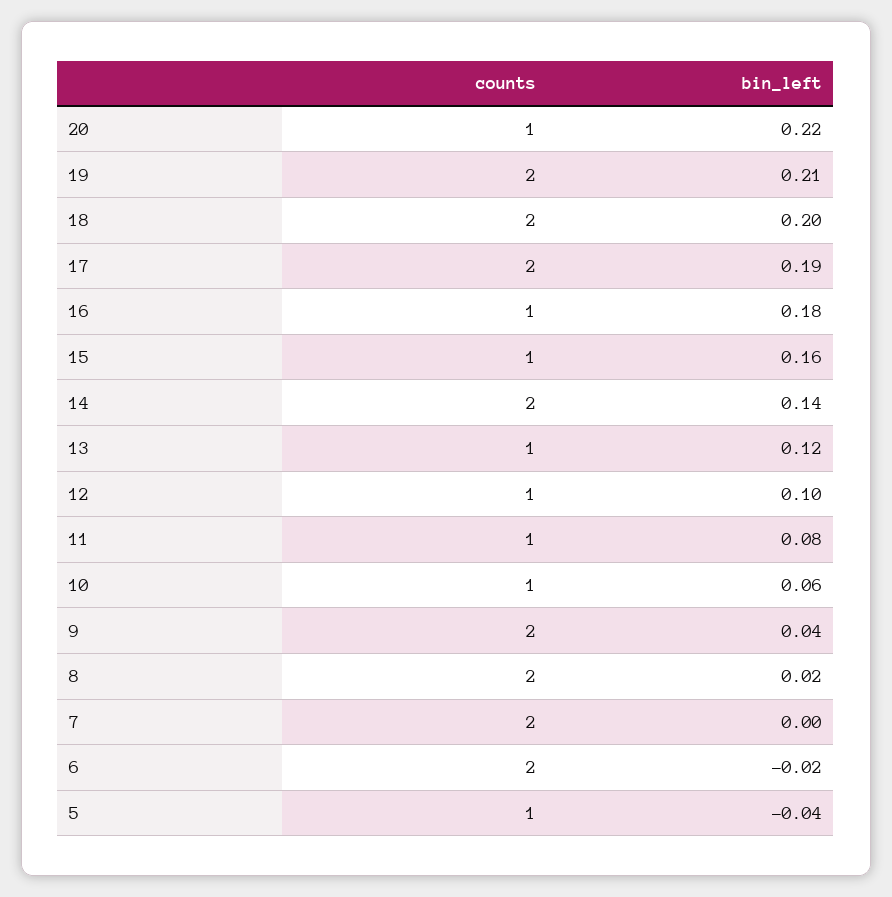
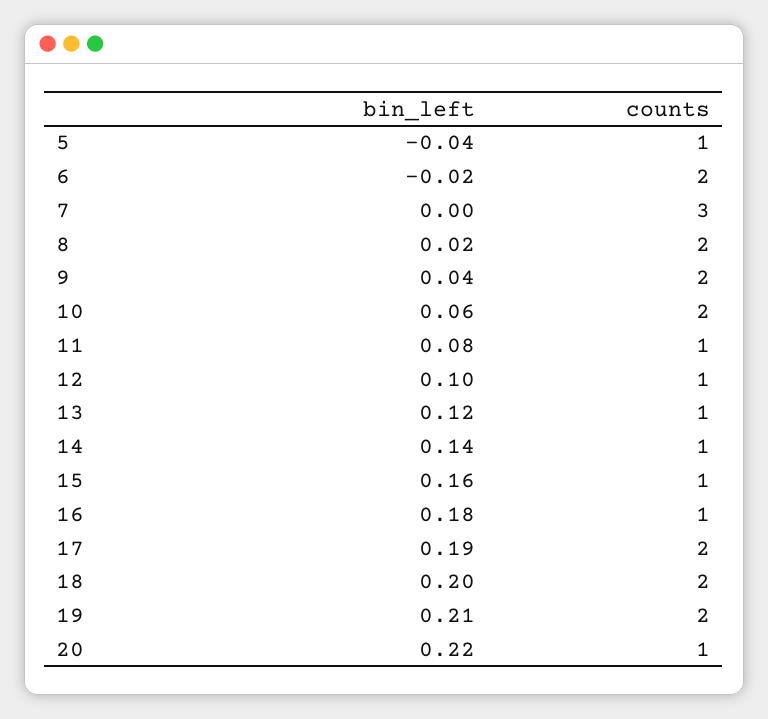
counts, 14: 2 -> 1
counts, 10: 1 -> 2
counts, 7: 2 -> 3

